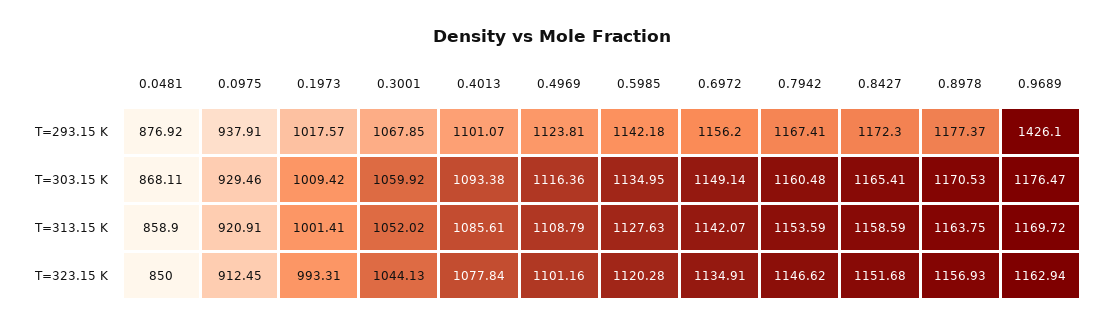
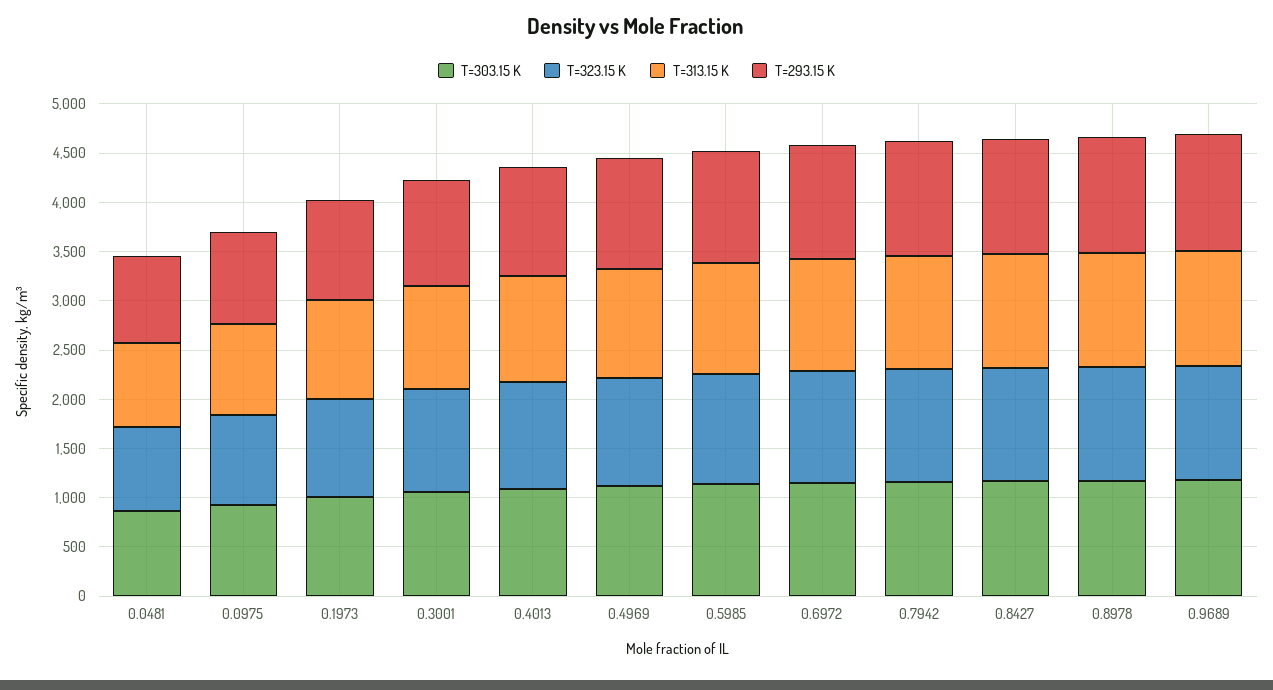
T=293.15 K, 0.9689: 1426.1 -> 1200

